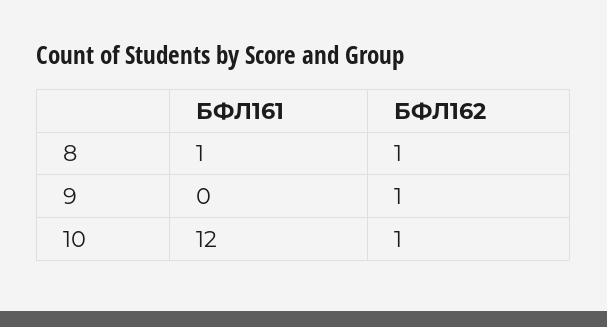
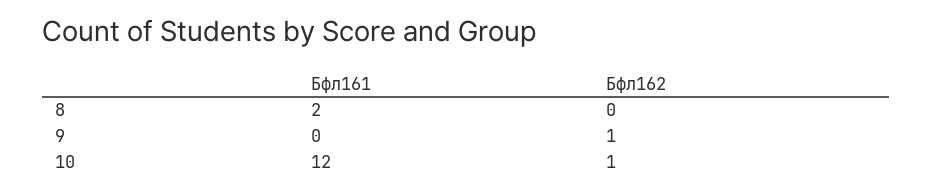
БФЛ161, 8: 1 -> 2
БФЛ162, 8: 1 -> 0

